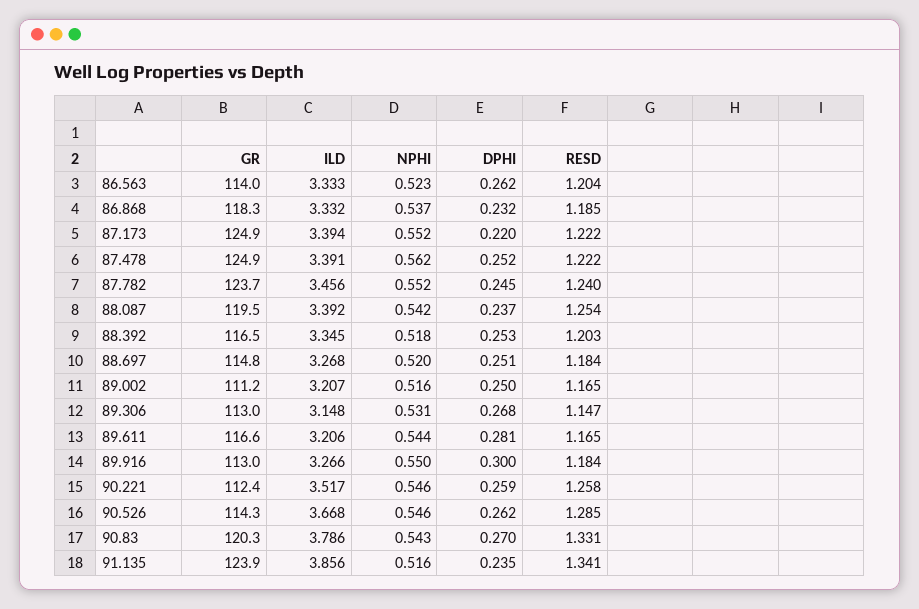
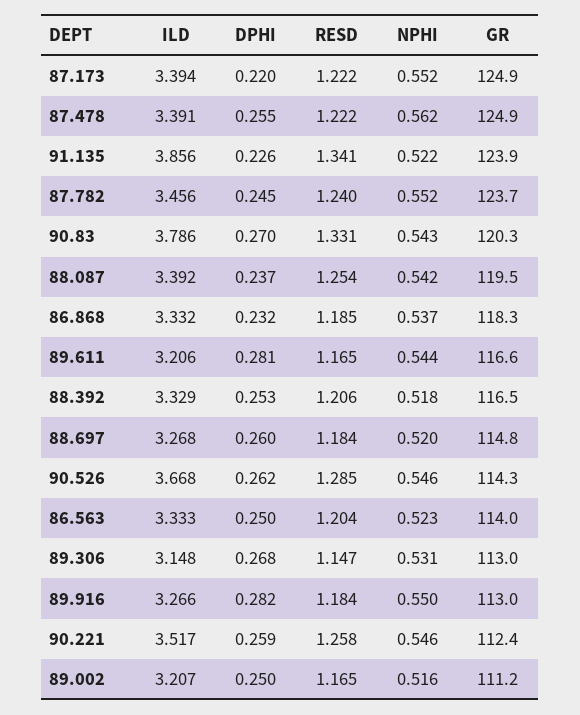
DPHI, 86.563: 0.262 -> 0.25
DPHI, 87.478: 0.252 -> 0.255
ILD, 88.392: 3.345 -> 3.329
RESD, 88.392: 1.203 -> 1.206
DPHI, 88.697: 0.251 -> 0.26
DPHI, 89.916: 0.3 -> 0.282
NPHI, 91.135: 0.516 -> 0.522
DPHI, 91.135: 0.235 -> 0.226

